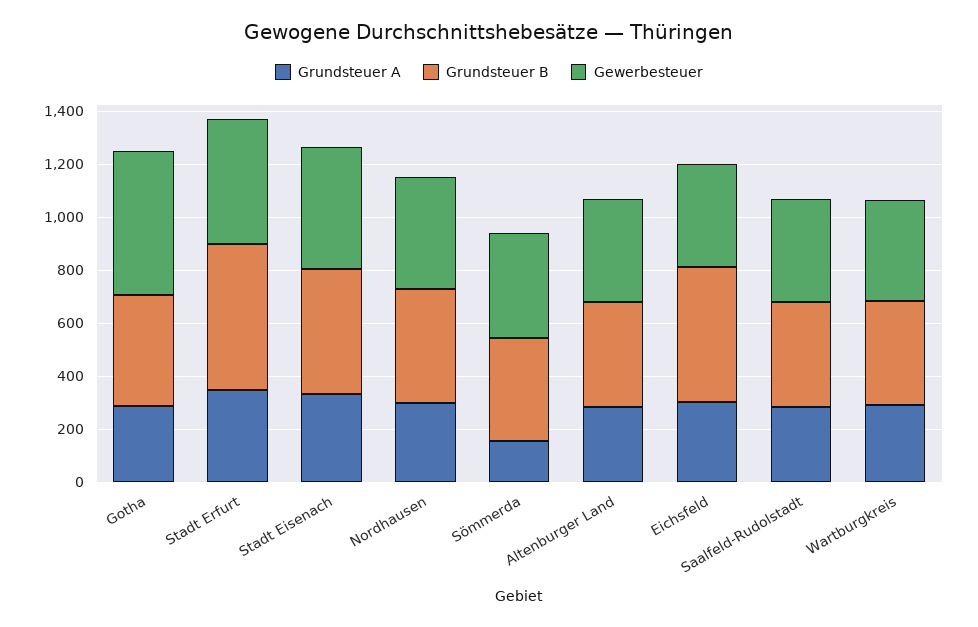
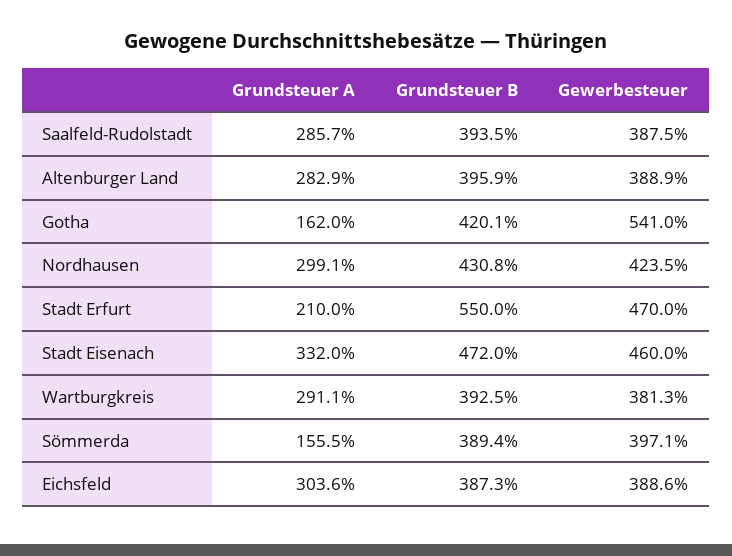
Grundsteuer A, Gotha: 300 -> 162
Grundsteuer A, Stadt Erfurt: 350 -> 210
Grundsteuer B, Eichsfeld: 500 -> 387.3

